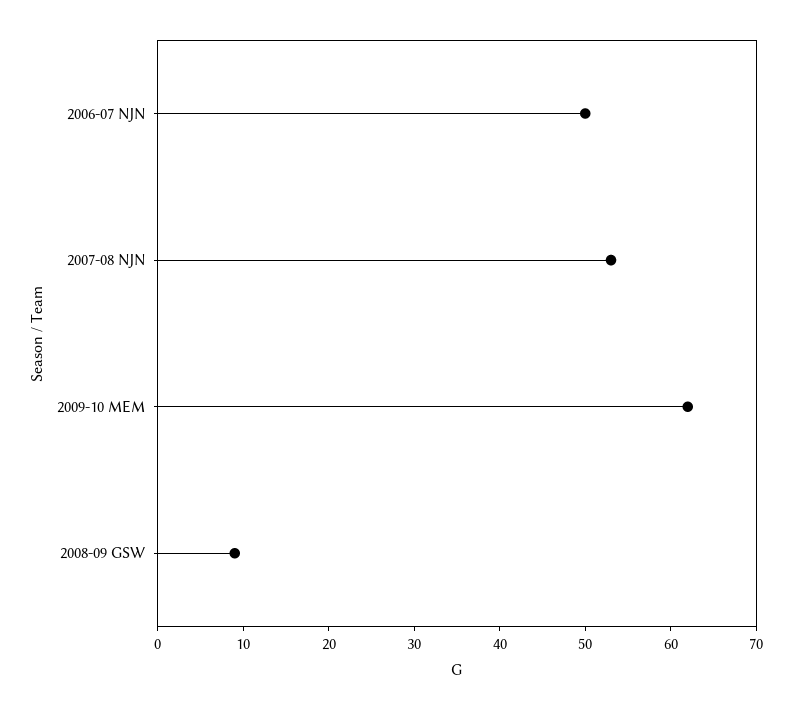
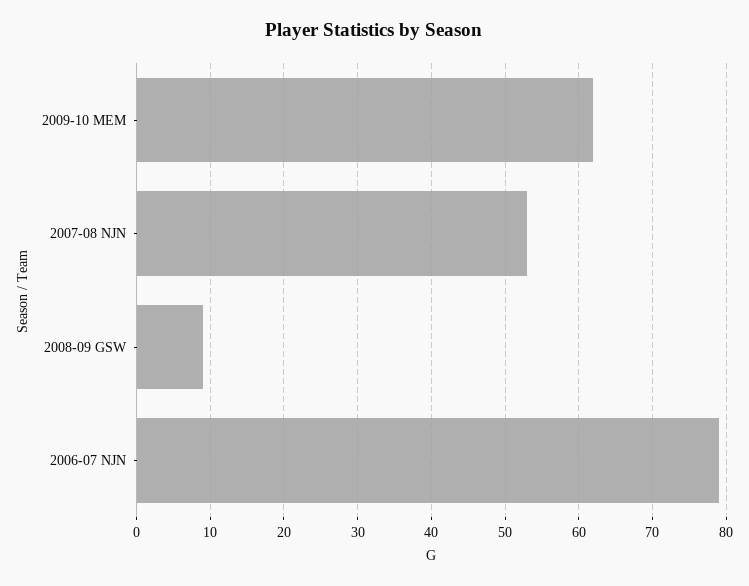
2006-07 NJN: 50 -> 79

